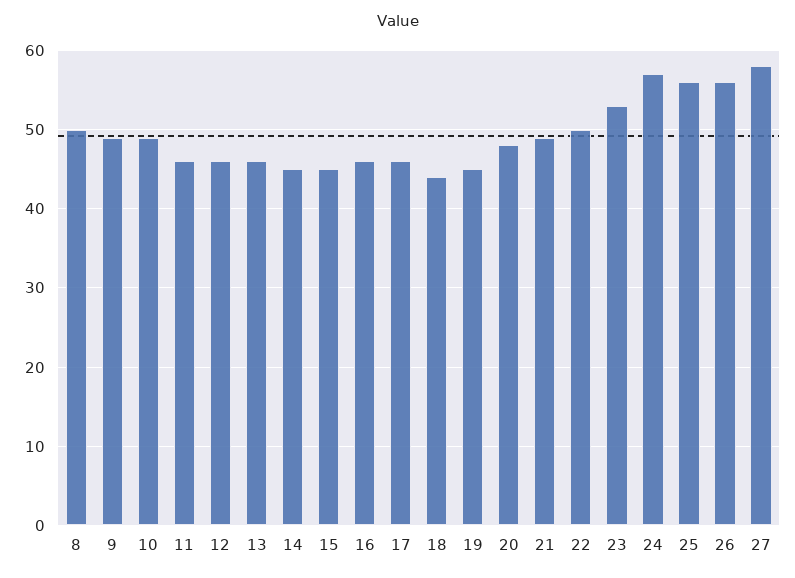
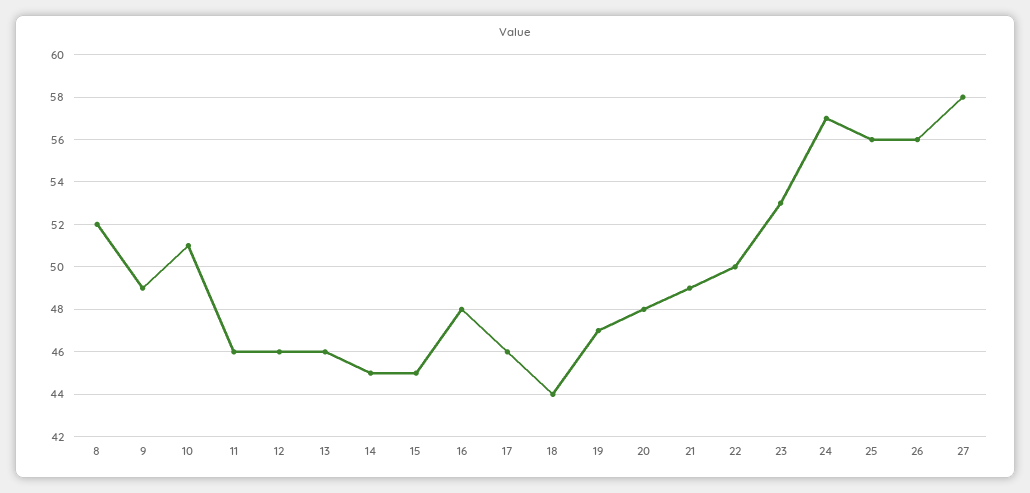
8: 50 -> 52
10: 49 -> 51
16: 46 -> 48
19: 45 -> 47

